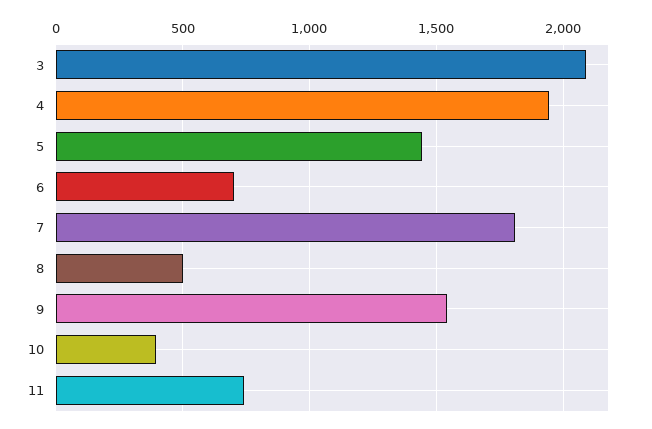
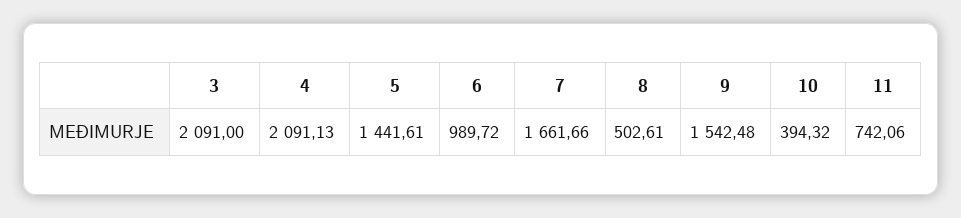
4: 1950 -> 2091.13
6: 700 -> 989.72
7: 1800 -> 1661.66

